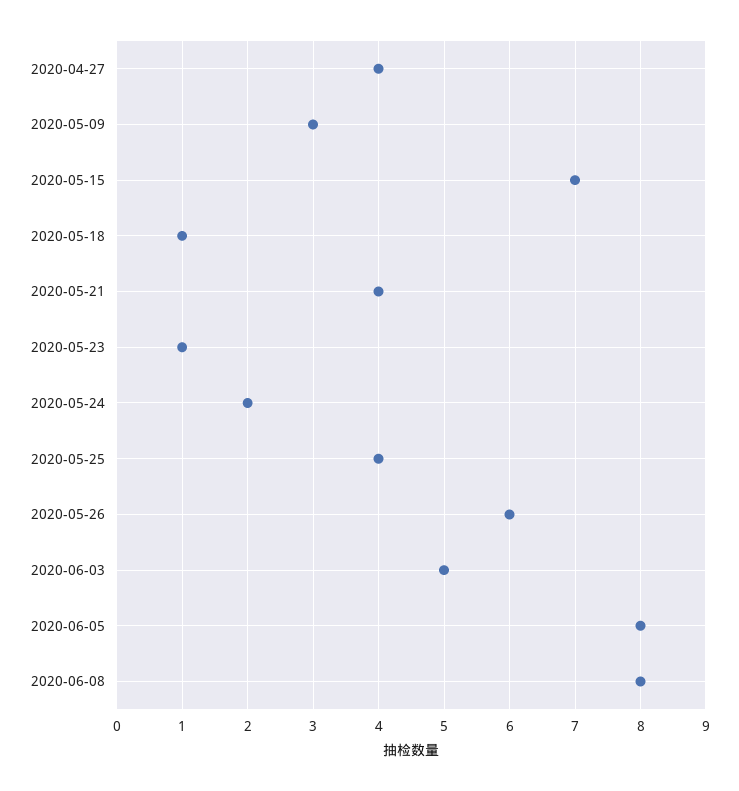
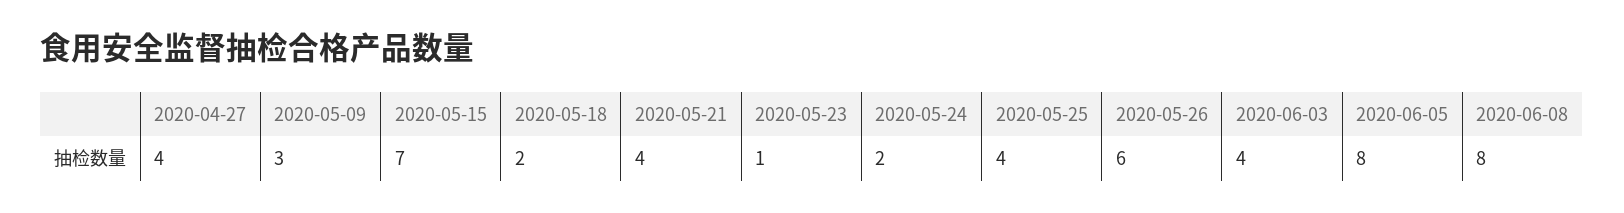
2020-05-18: 1 -> 2
2020-06-03: 5 -> 4

